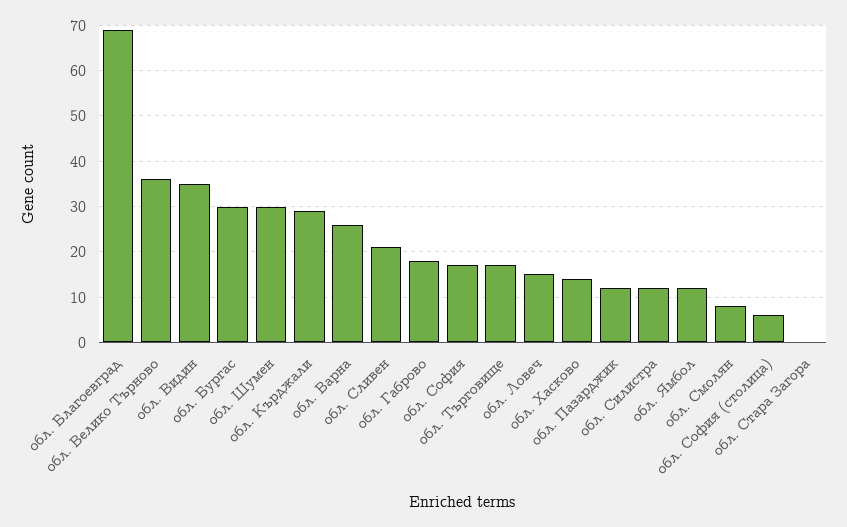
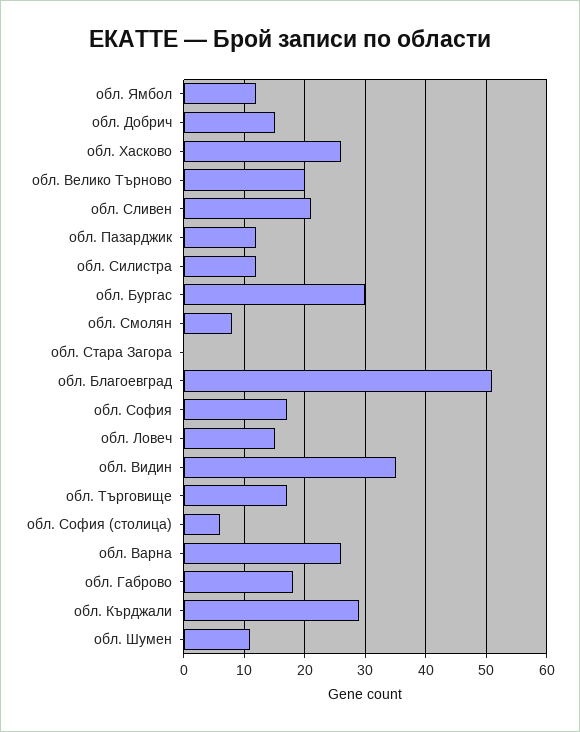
обл. Благоевград: 70 -> 51
обл. Велико Търново: 35 -> 20
обл. Шумен: 30 -> 11
обл. Хасково: 15 -> 26
обл. Добрич: none -> 15

